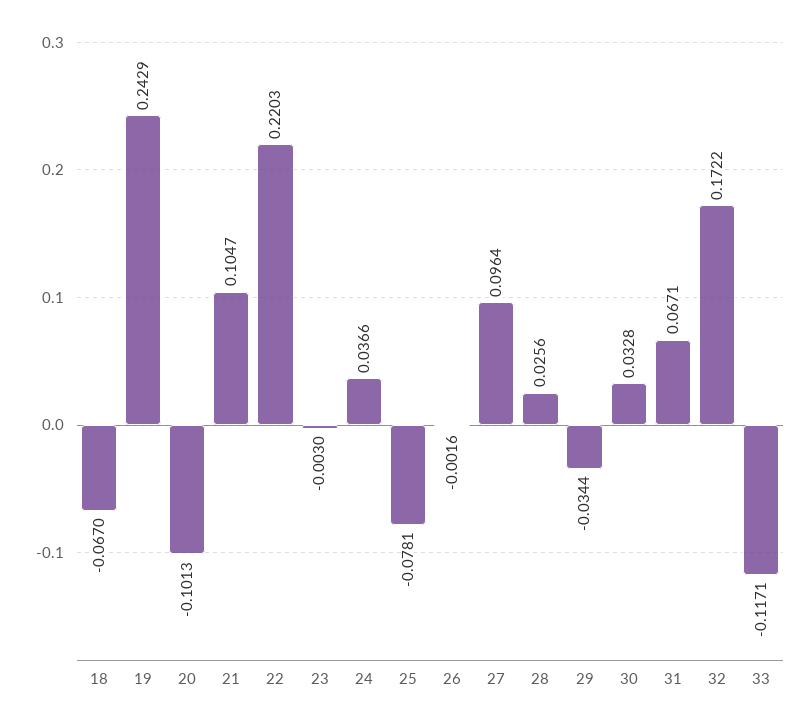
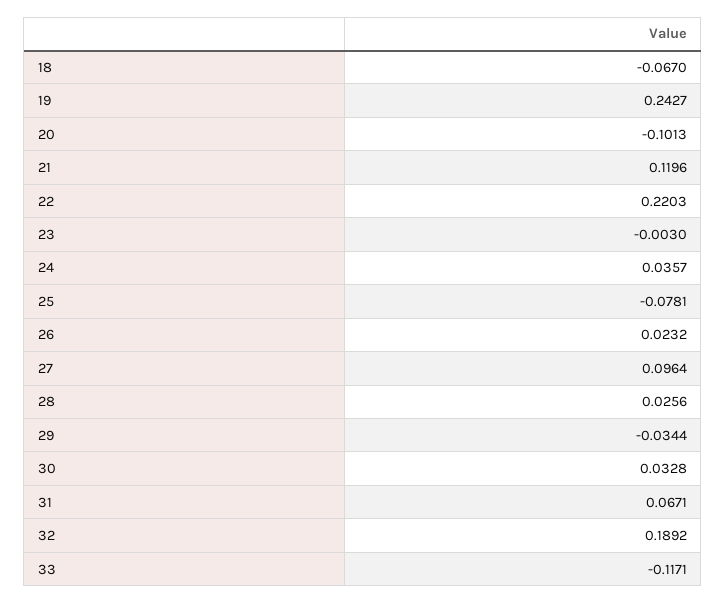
19: 0.2429 -> 0.2427
21: 0.1047 -> 0.1196
24: 0.0366 -> 0.0357
26: -0.0016 -> 0.0232
32: 0.1722 -> 0.1892

